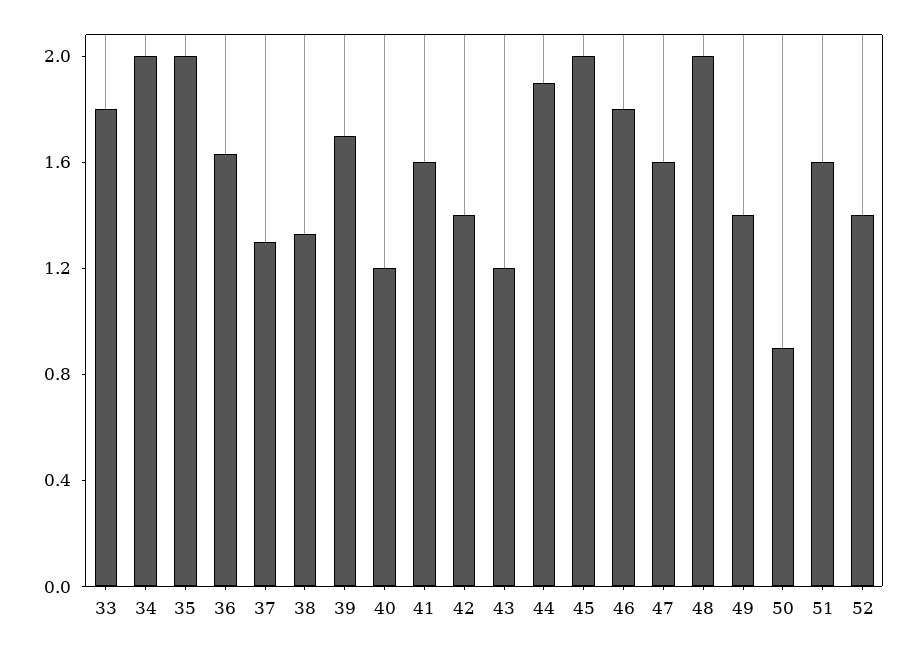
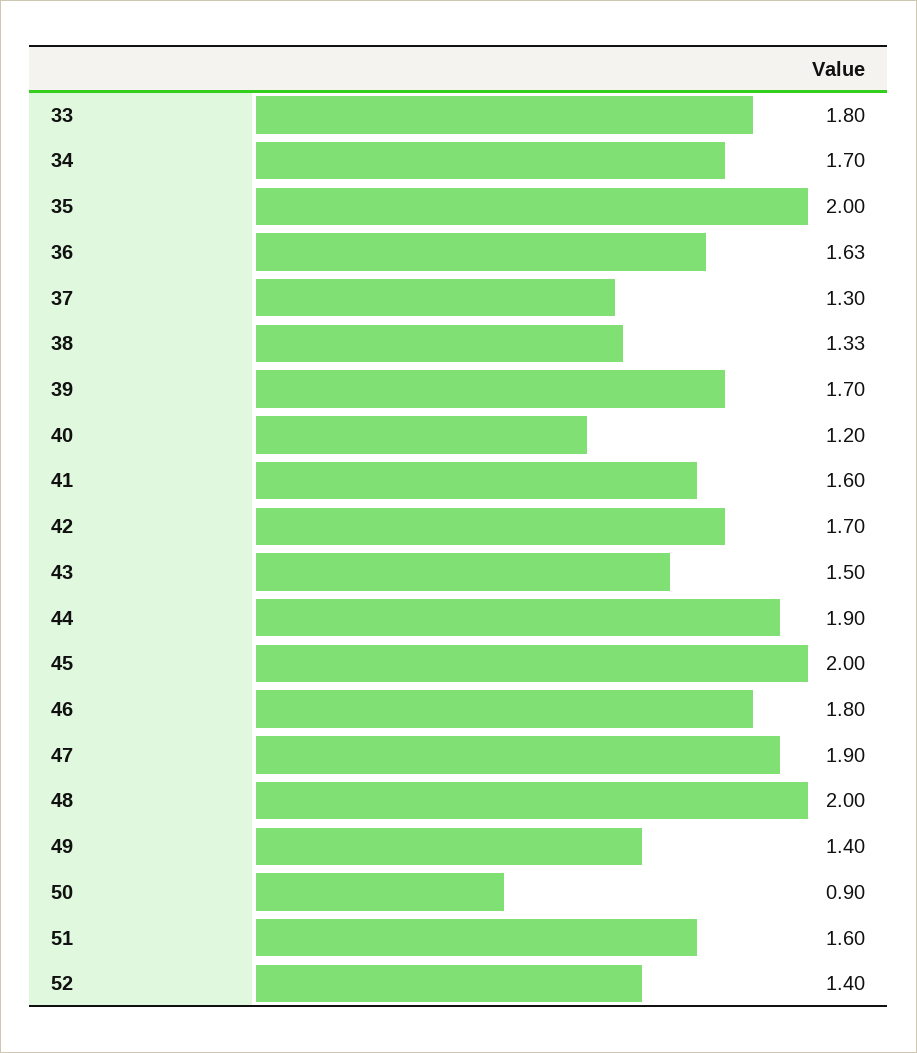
34: 2 -> 1.7
42: 1.4 -> 1.7
43: 1.2 -> 1.5
47: 1.6 -> 1.9

